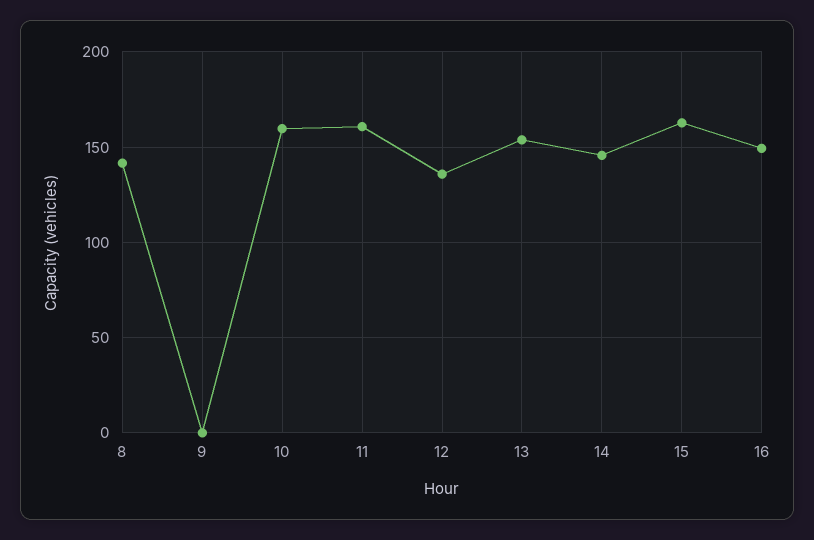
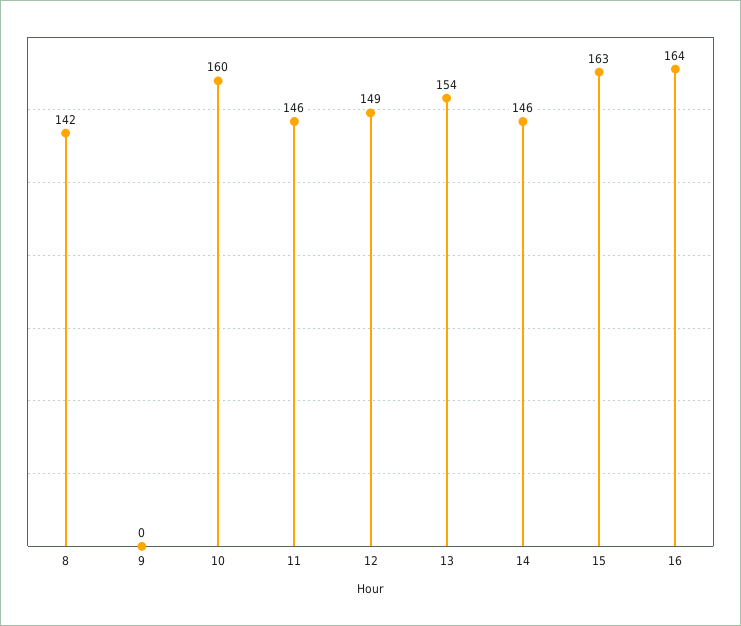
11: 160 -> 146
12: 135 -> 149
16: 150 -> 164

